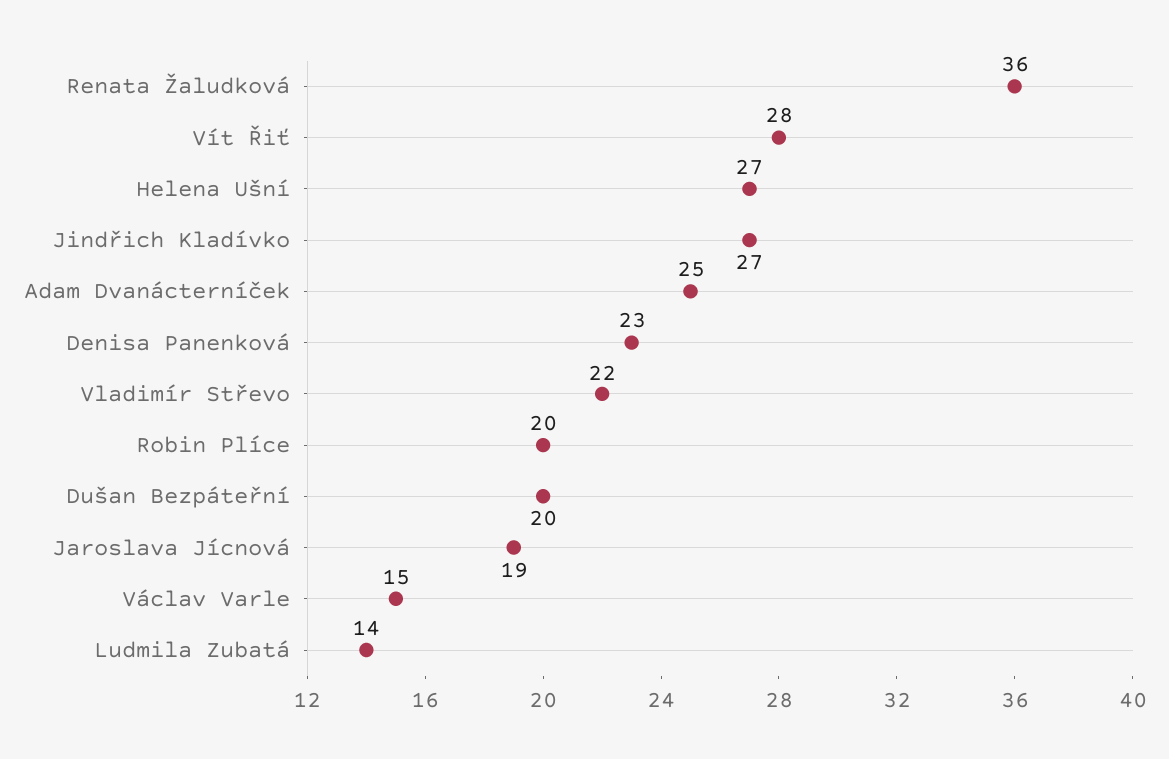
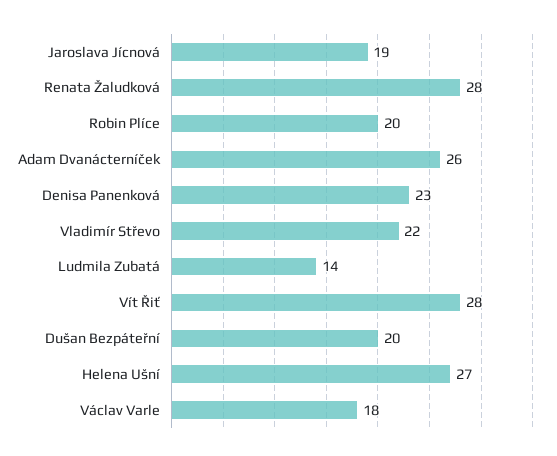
Renata Žaludková: 36 -> 28
Jindřich Kladívko: 27 -> none
Adam Dvanácterníček: 25 -> 26
Václav Varle: 15 -> 18

